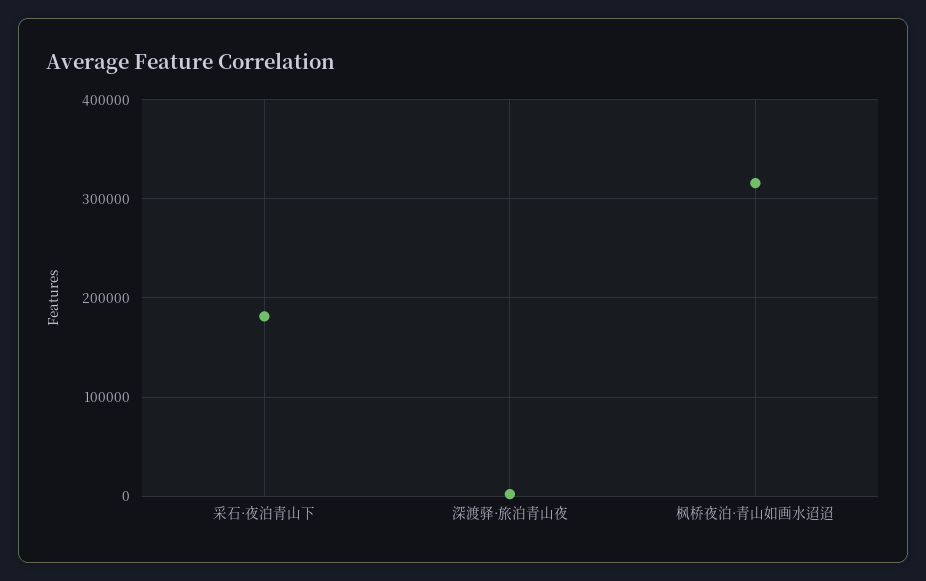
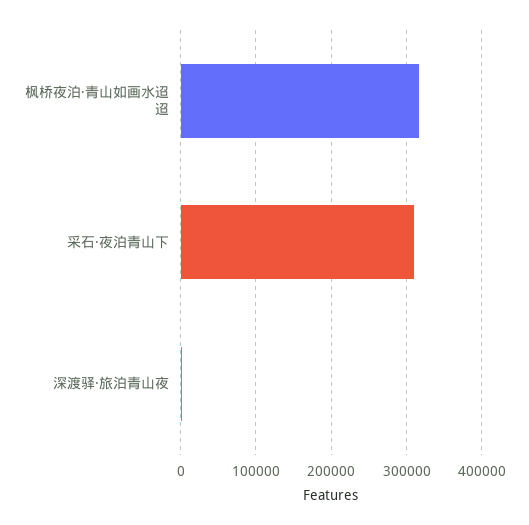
采石·夜泊青山下: 180000 -> 310000

